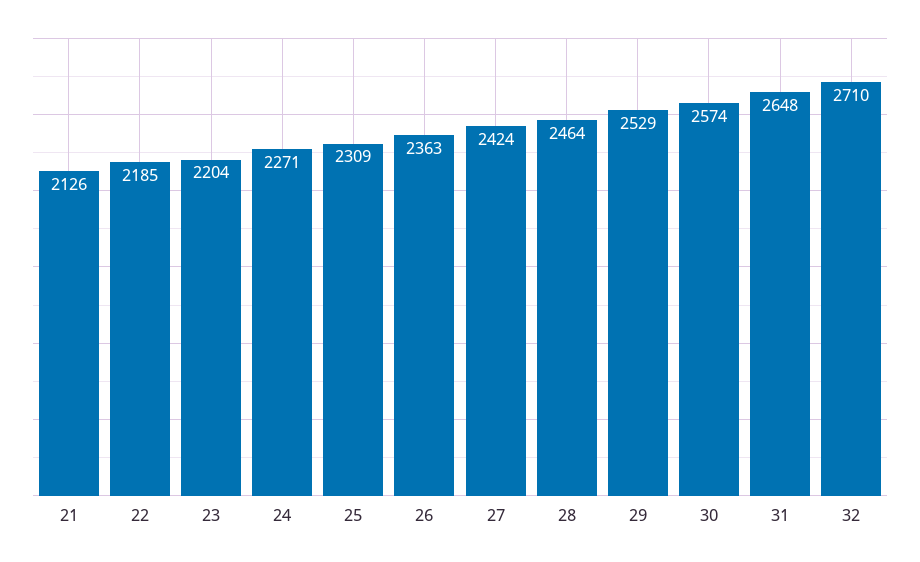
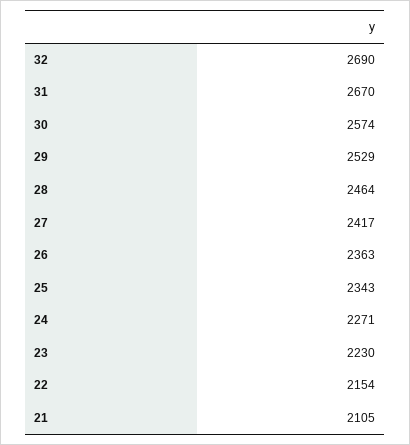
21: 2126 -> 2105
22: 2185 -> 2154
23: 2204 -> 2230
25: 2309 -> 2343
27: 2424 -> 2417
31: 2648 -> 2670
32: 2710 -> 2690

